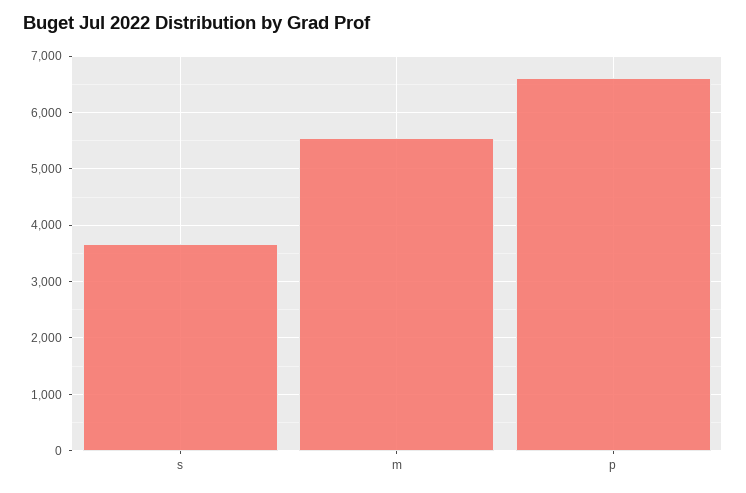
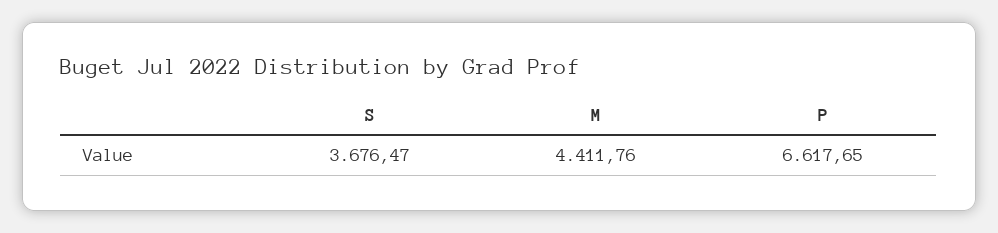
m: 5600 -> 4411.76

